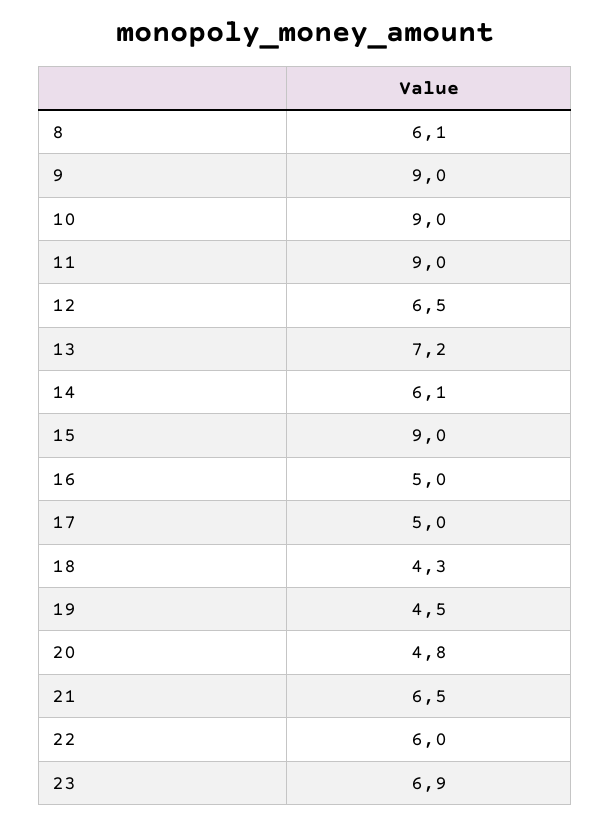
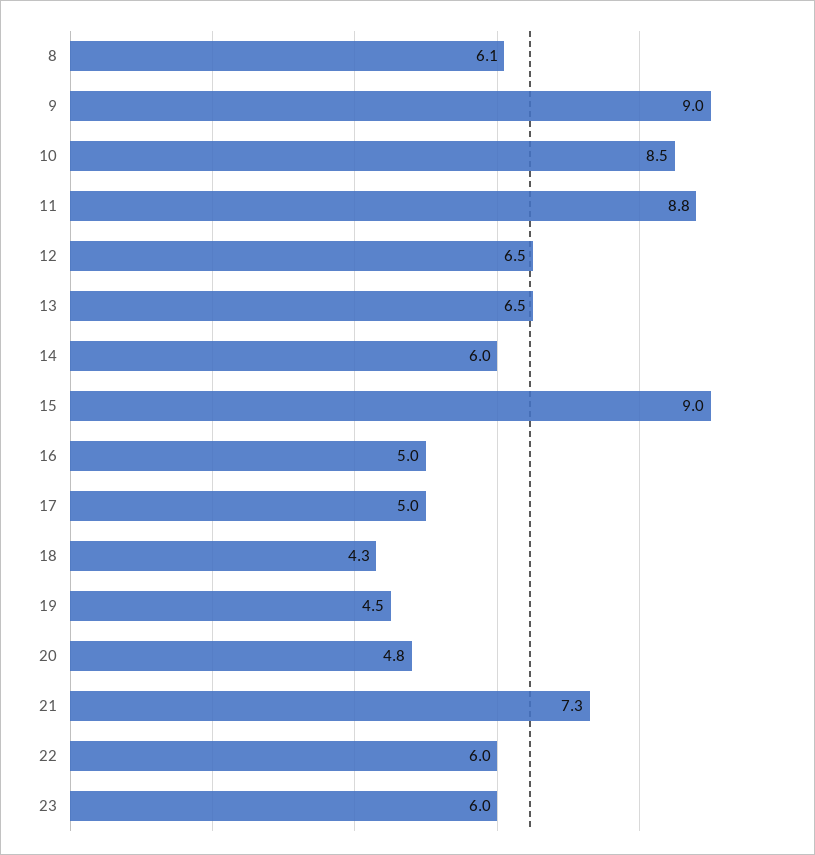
10: 9 -> 8.5
11: 9 -> 8.8
13: 7.2 -> 6.5
14: 6.1 -> 6
21: 6.5 -> 7.3
23: 6.9 -> 6

